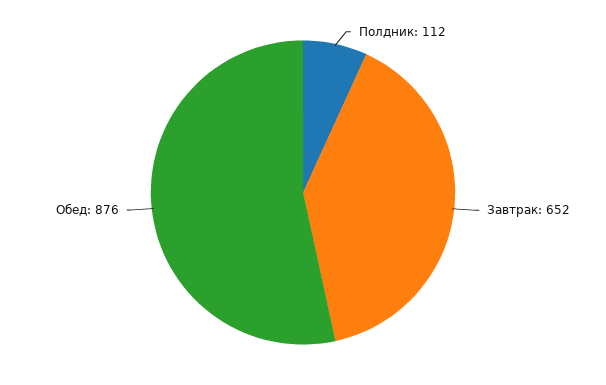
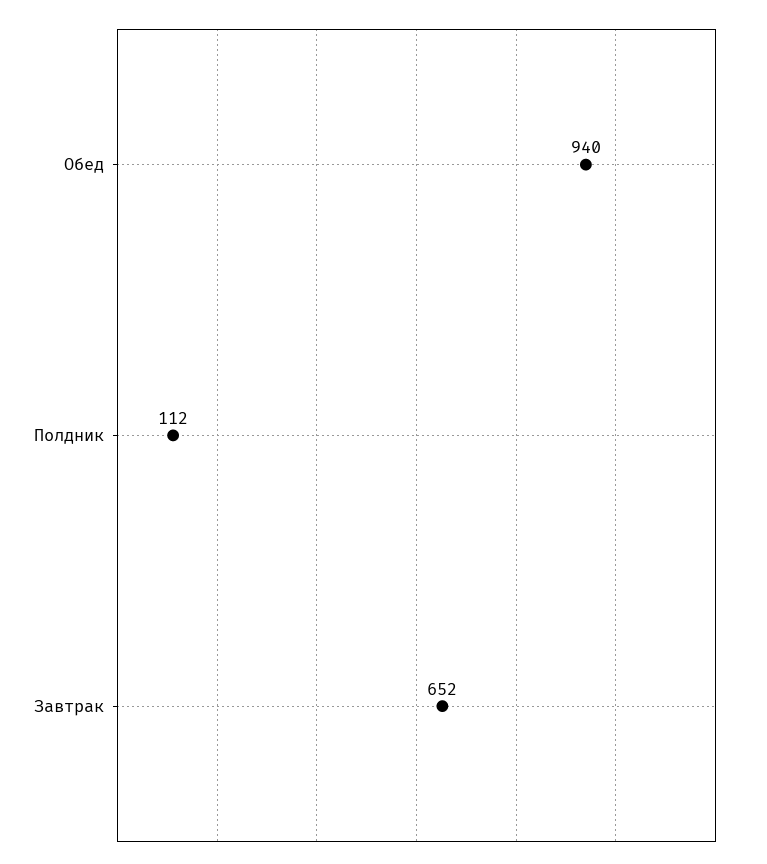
Обед: 876 -> 940

